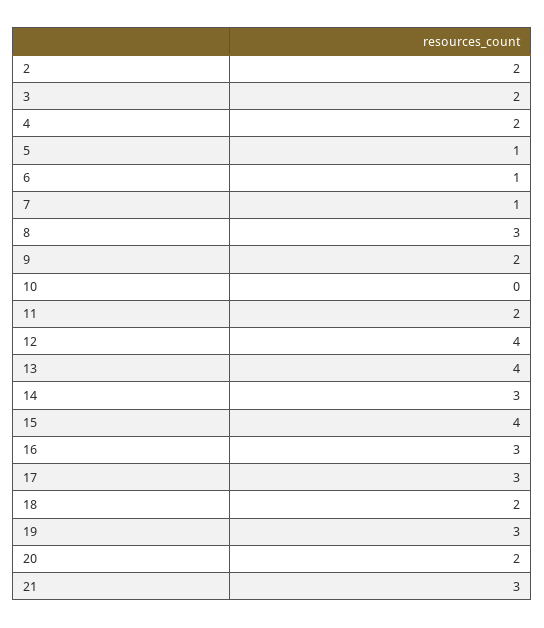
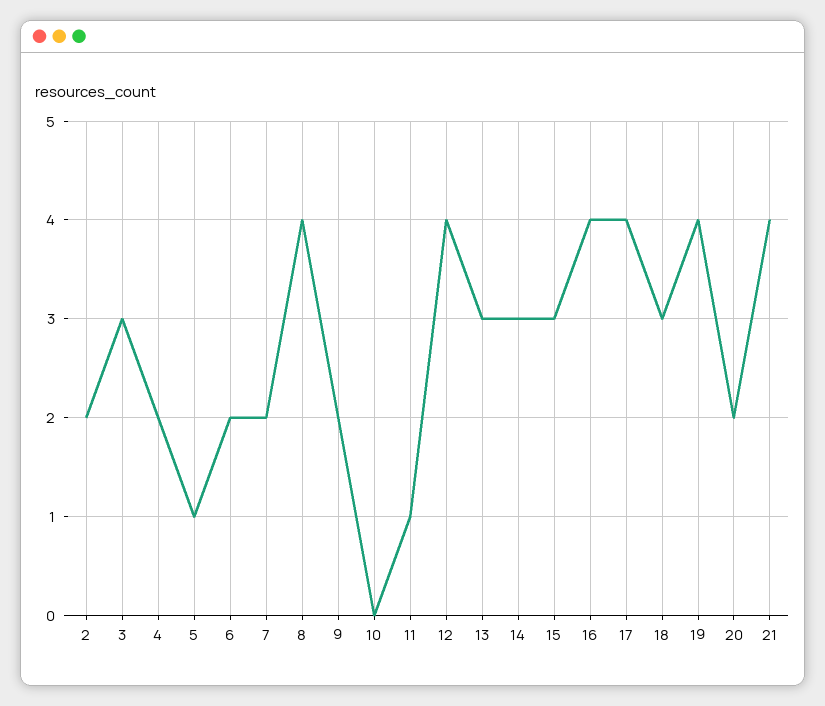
3: 2 -> 3
6: 1 -> 2
7: 1 -> 2
8: 3 -> 4
11: 2 -> 1
13: 4 -> 3
15: 4 -> 3
16: 3 -> 4
17: 3 -> 4
18: 2 -> 3
19: 3 -> 4
21: 3 -> 4

